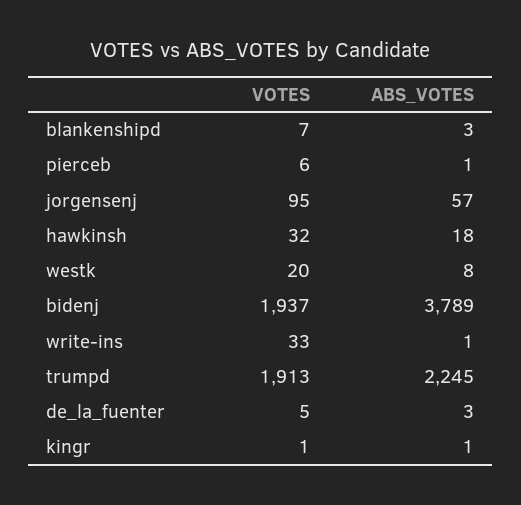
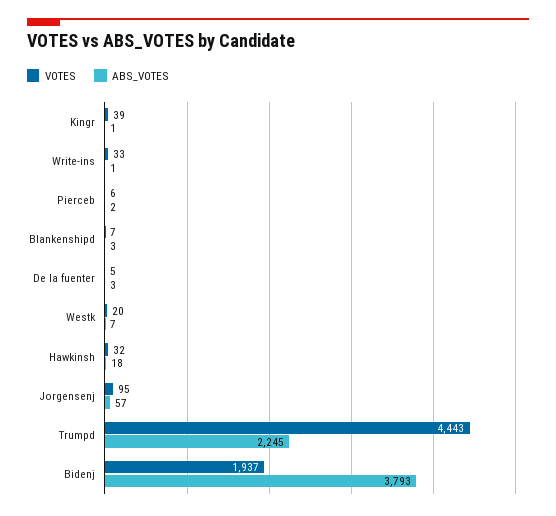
ABS_VOTES, pierceb: 1 -> 2
ABS_VOTES, westk: 8 -> 7
ABS_VOTES, bidenj: 3789 -> 3793
VOTES, trumpd: 1913 -> 4443
VOTES, kingr: 1 -> 39

